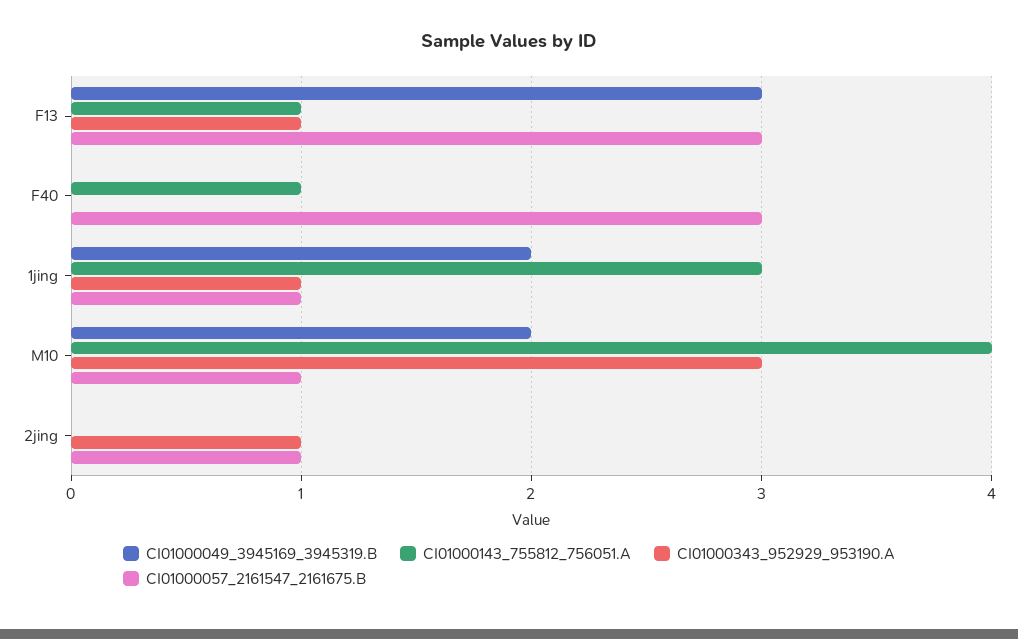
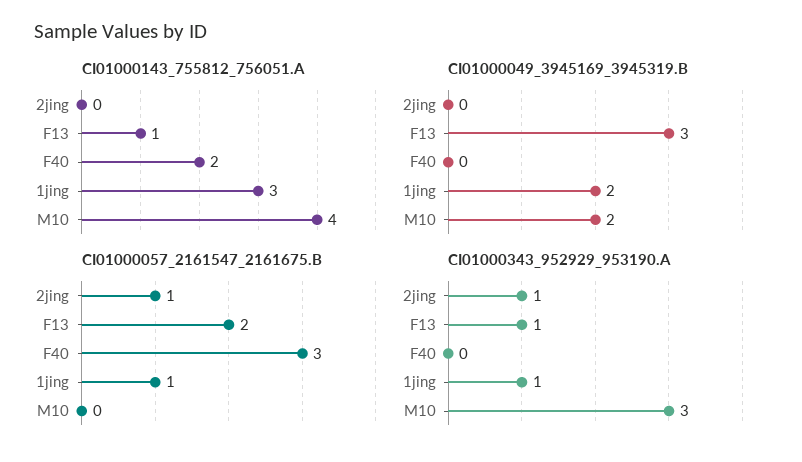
CI01000057_2161547_2161675.B, F13: 3 -> 2
CI01000143_755812_756051.A, F40: 1 -> 2
CI01000057_2161547_2161675.B, M10: 1 -> 0

